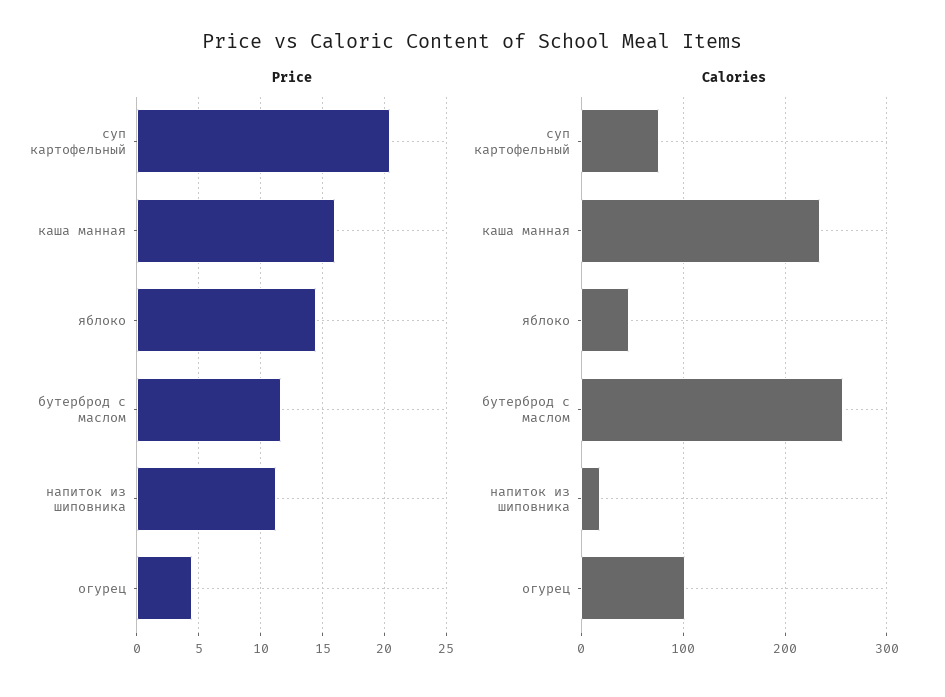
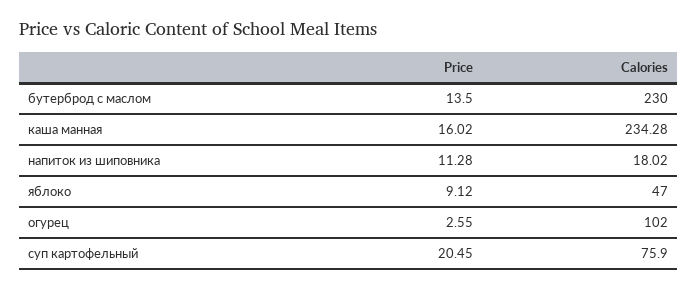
Price, яблоко: 14.5 -> 9.12
Price, бутерброд с маслом: 11.5 -> 13.5
Price, огурец: 4.5 -> 2.55
Calories, бутерброд с маслом: 260 -> 230

